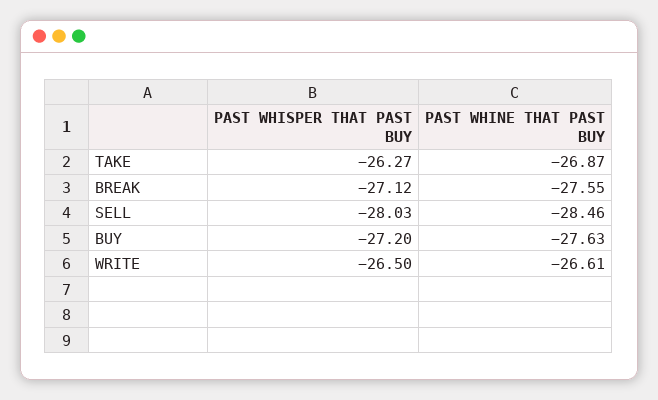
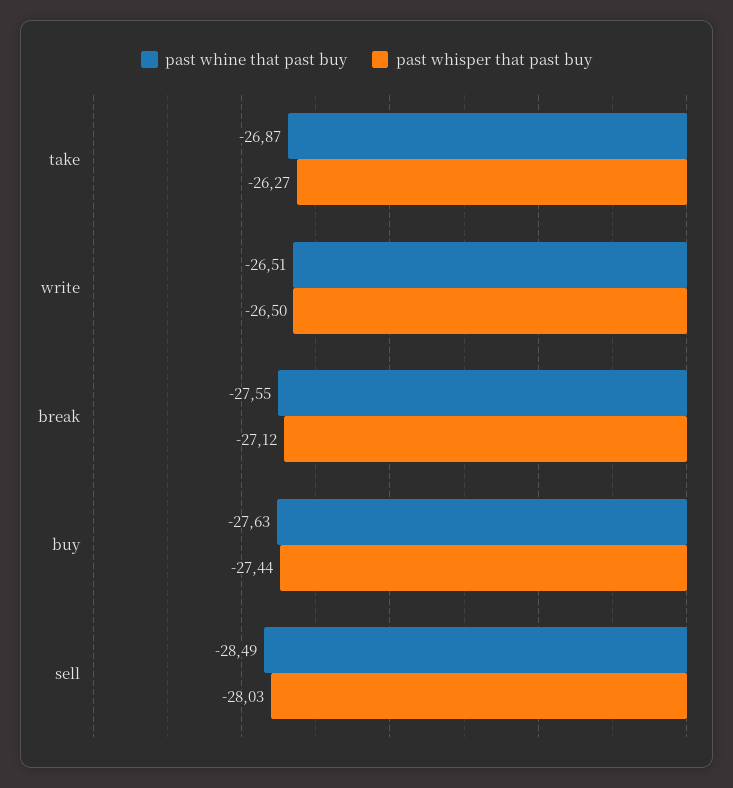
PAST WHINE THAT PAST BUY, SELL: -28.46 -> -28.49
PAST WHISPER THAT PAST BUY, BUY: -27.2 -> -27.44
PAST WHINE THAT PAST BUY, WRITE: -26.61 -> -26.51

